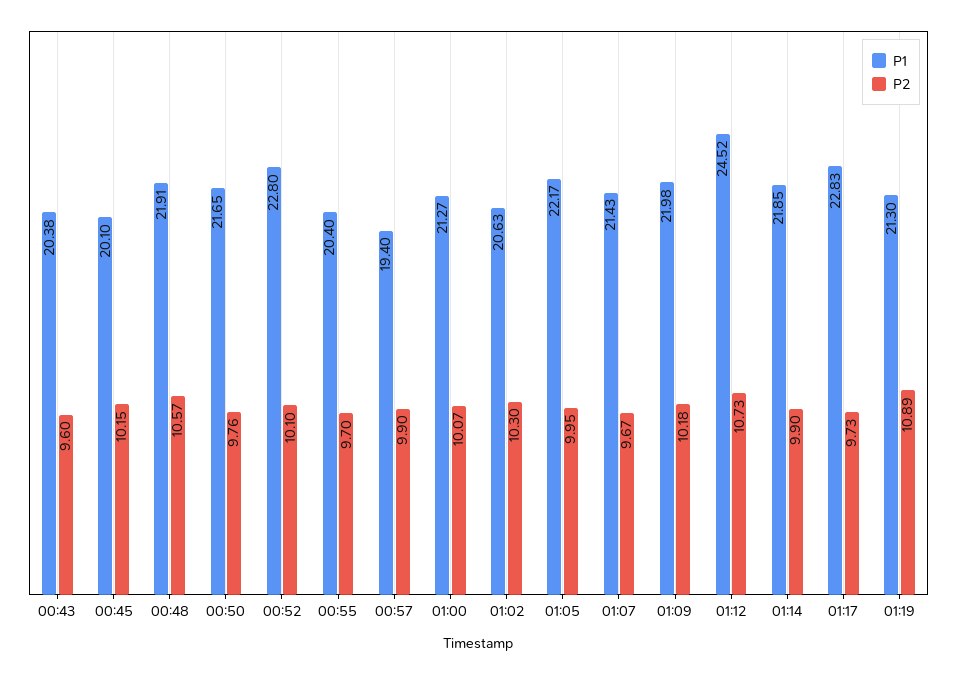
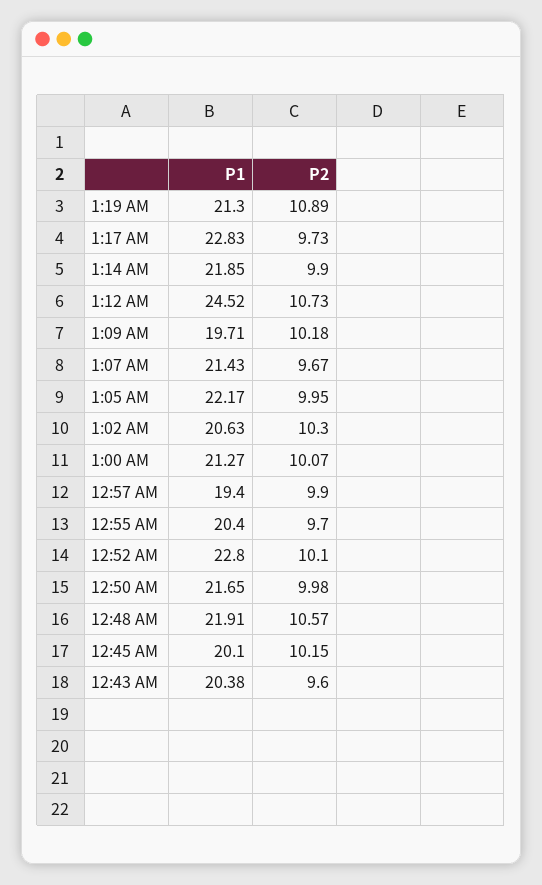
P2, 00:50: 9.76 -> 9.98
P1, 01:09: 21.98 -> 19.71

